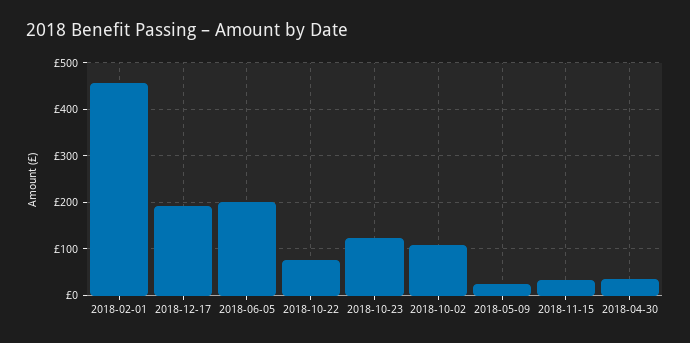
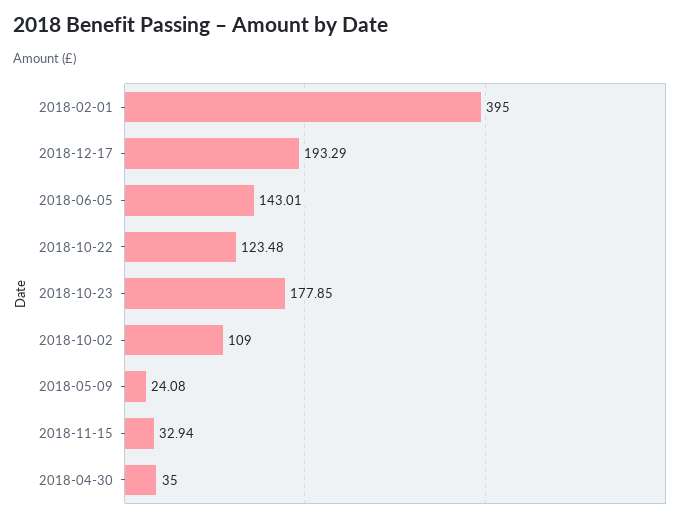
2018-02-01: 460 -> 395
2018-06-05: 200 -> 143.01
2018-10-22: 80 -> 123.48
2018-10-23: 120 -> 177.85

